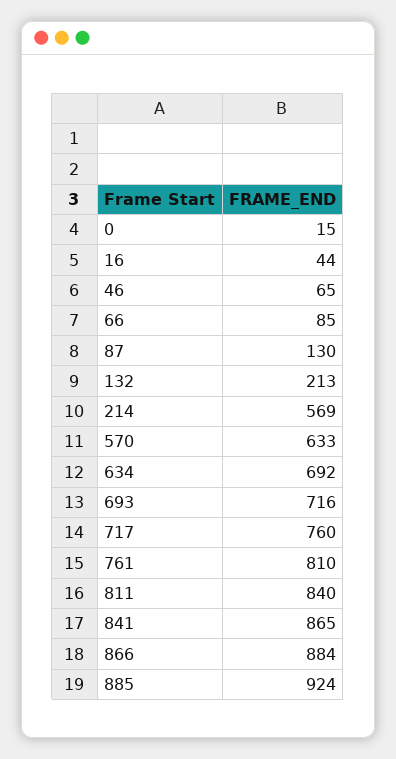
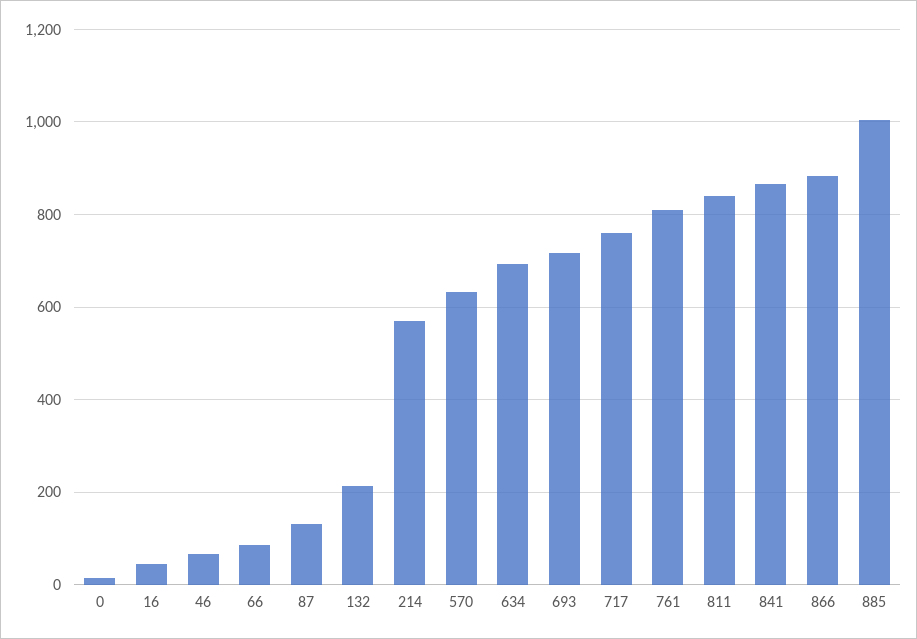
885: 924 -> 1000

